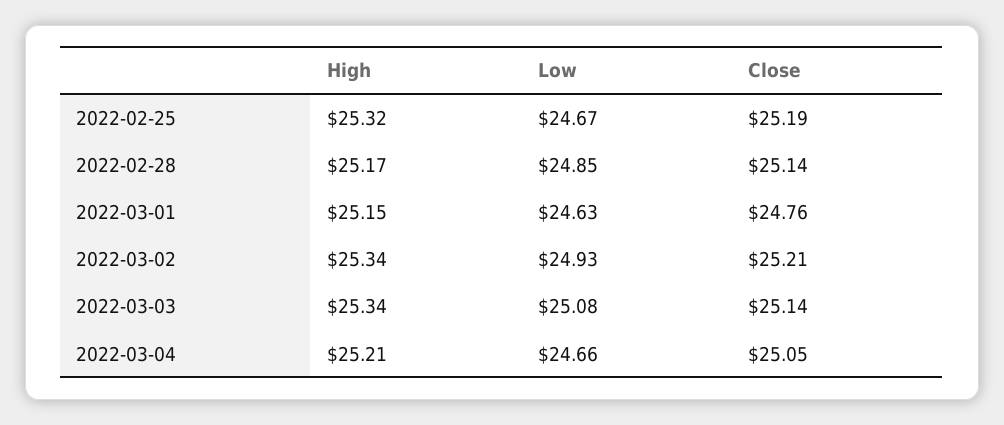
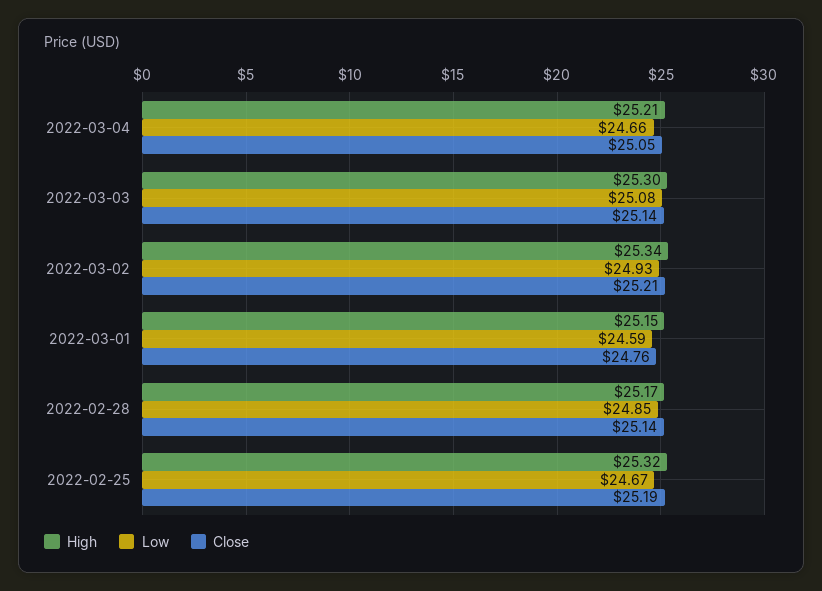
Low, 2022-03-01: 24.63 -> 24.59
High, 2022-03-03: 25.34 -> 25.3

